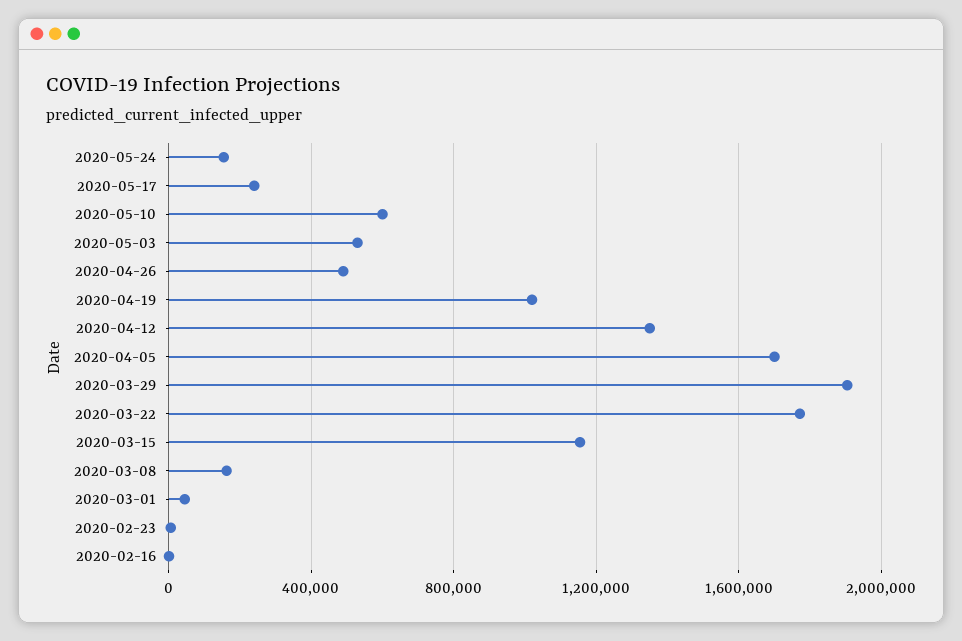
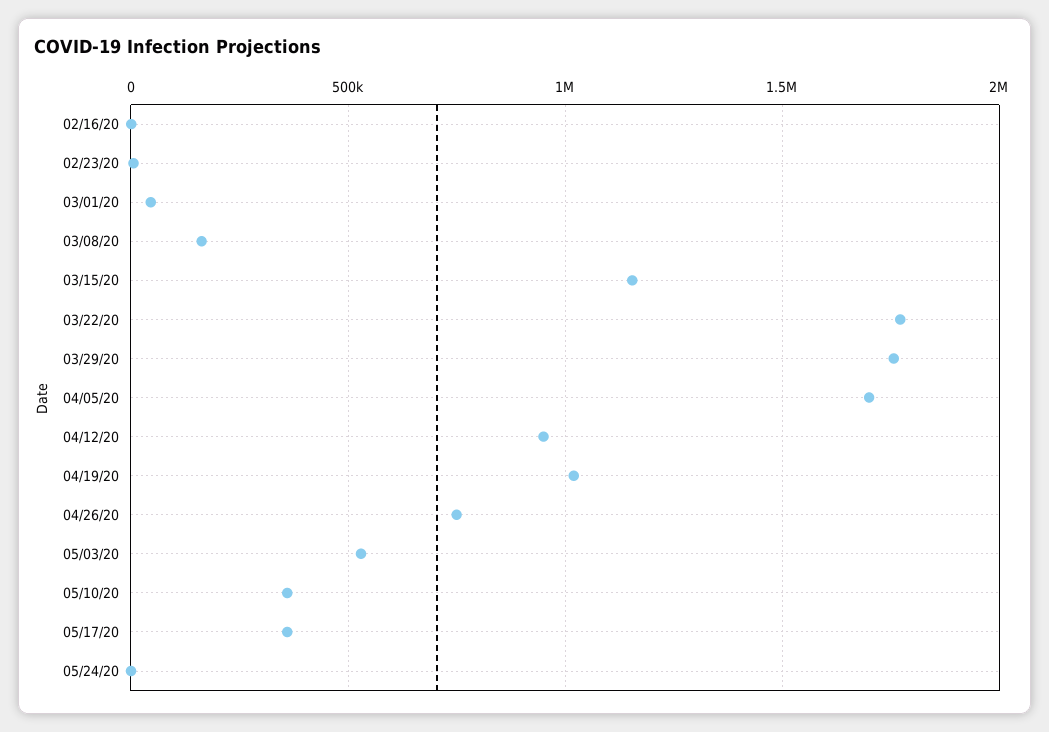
2020-05-24: 150000 -> 0
2020-05-17: 250000 -> 350000
2020-05-10: 600000 -> 350000
2020-04-26: 500000 -> 750000
2020-04-12: 1350000 -> 950000
2020-03-29: 1900000 -> 1750000

